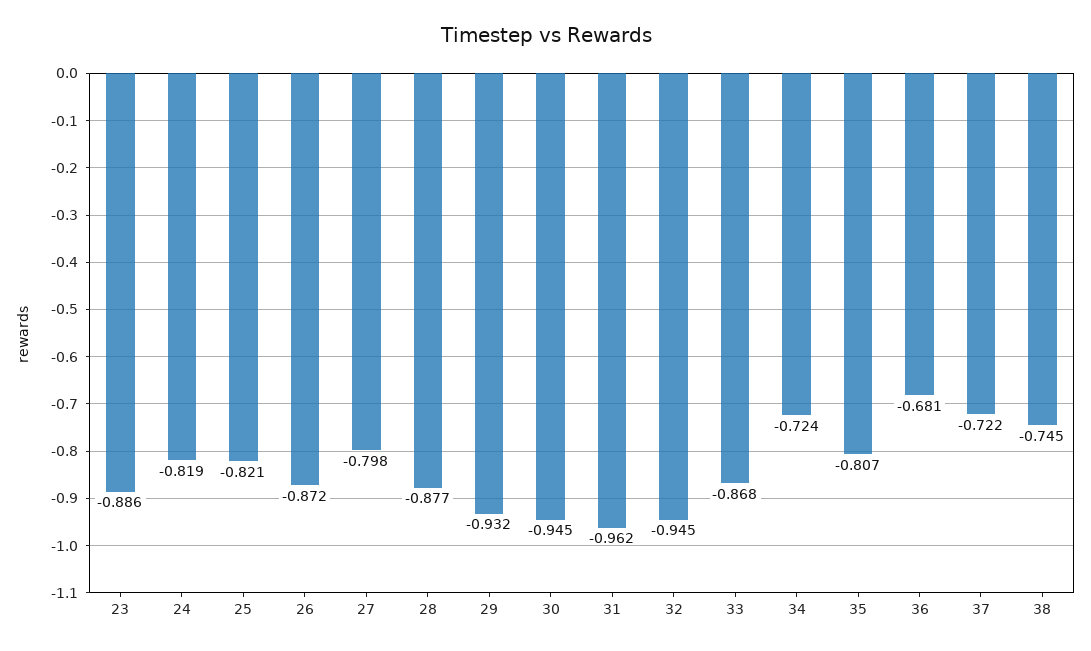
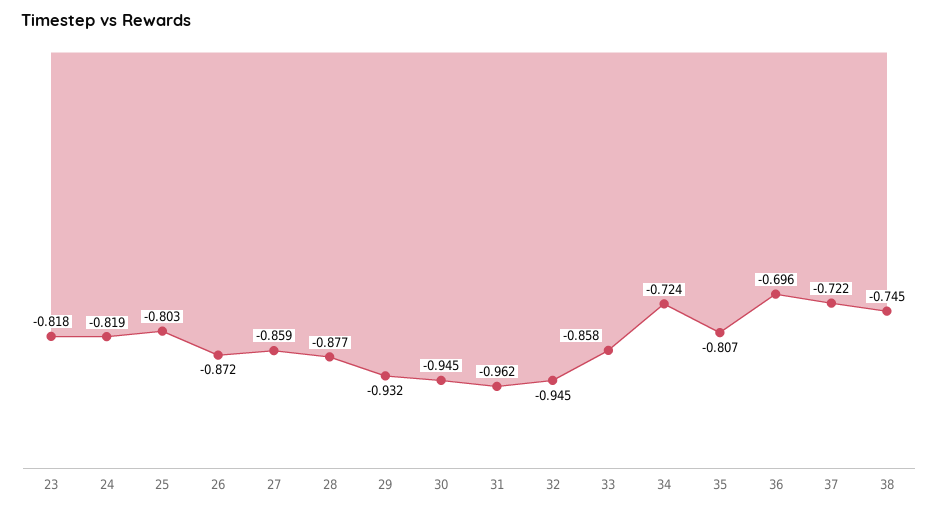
23: -0.886 -> -0.818
25: -0.821 -> -0.803
27: -0.798 -> -0.859
33: -0.868 -> -0.858
36: -0.681 -> -0.696

